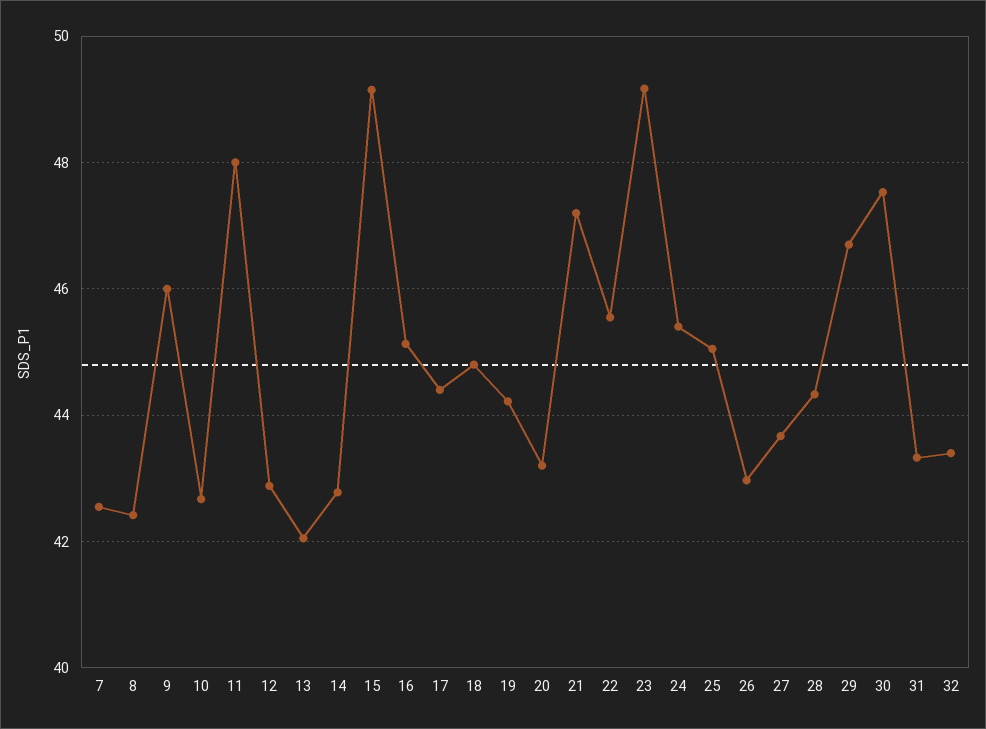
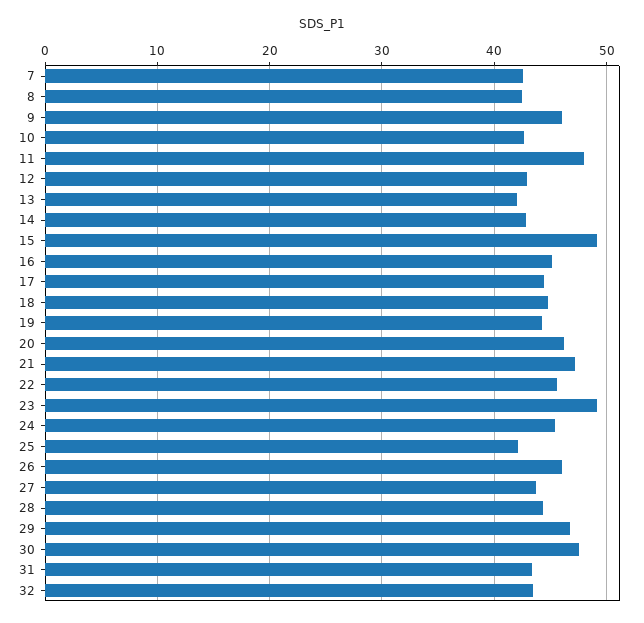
20: 43.2 -> 46
25: 45 -> 42
26: 43 -> 46

